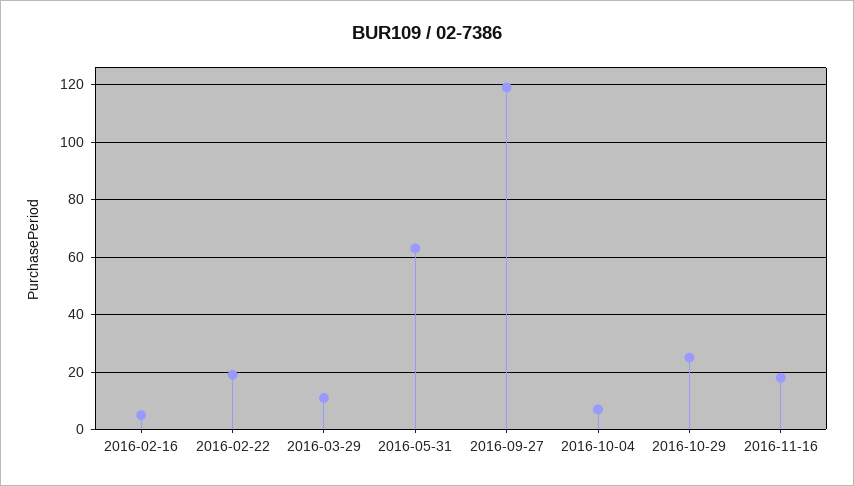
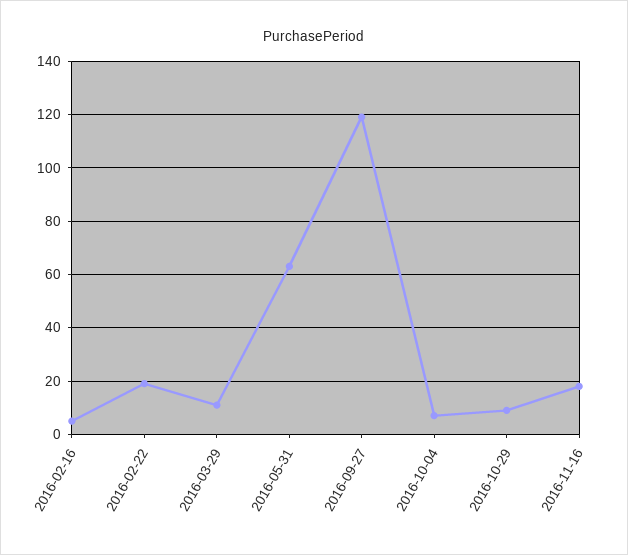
2016-10-29: 25 -> 10

